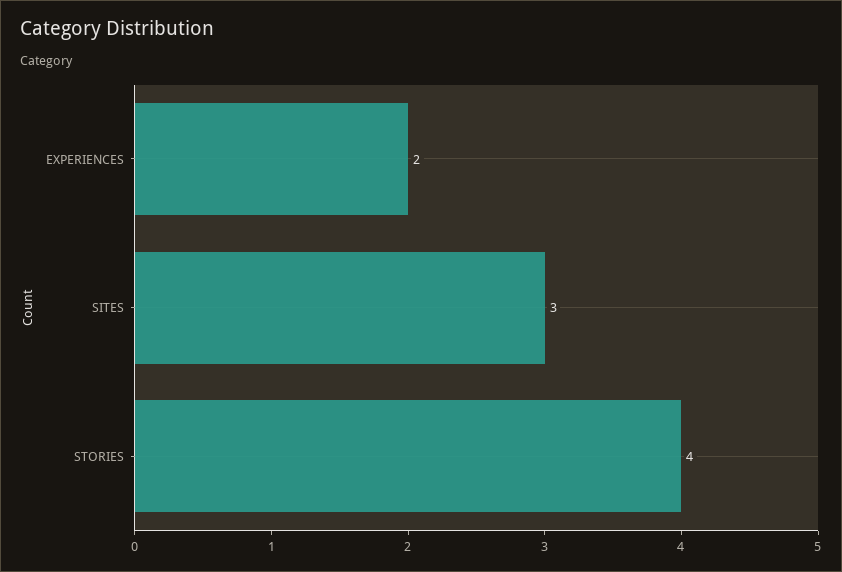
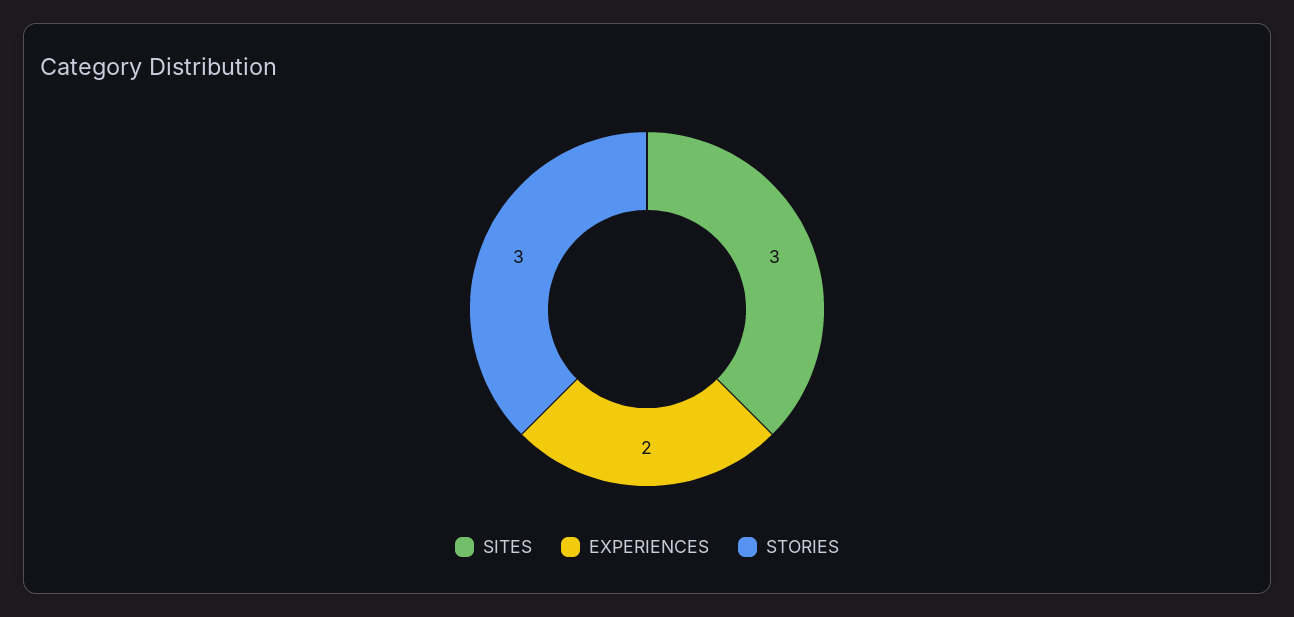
STORIES: 4 -> 3

